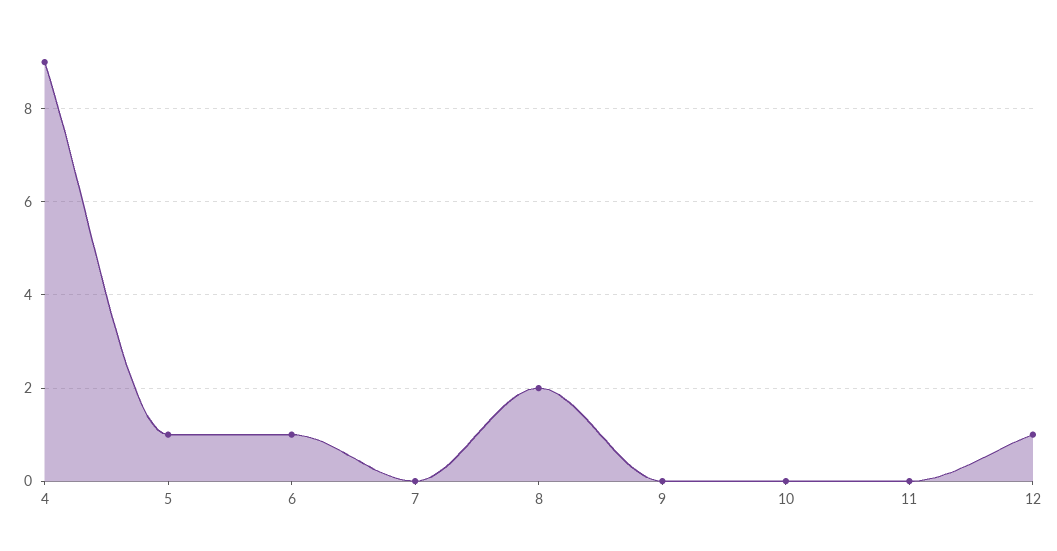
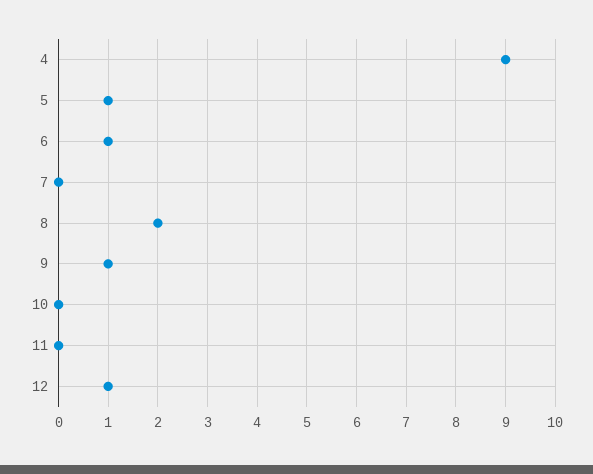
9: 0 -> 1

